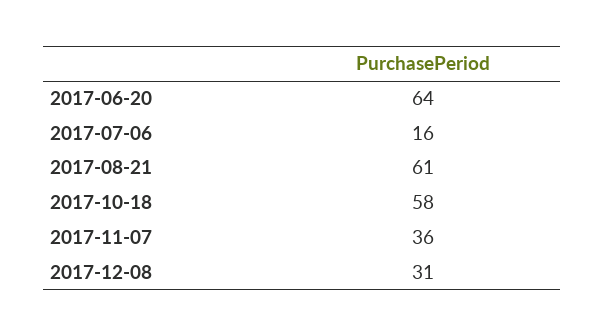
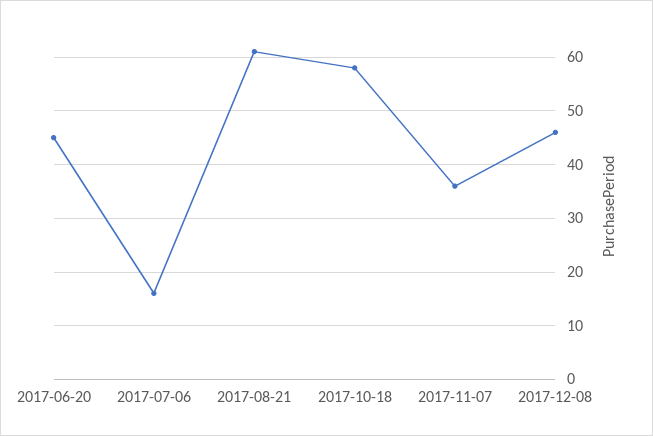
2017-06-20: 64 -> 45
2017-12-08: 31 -> 45

